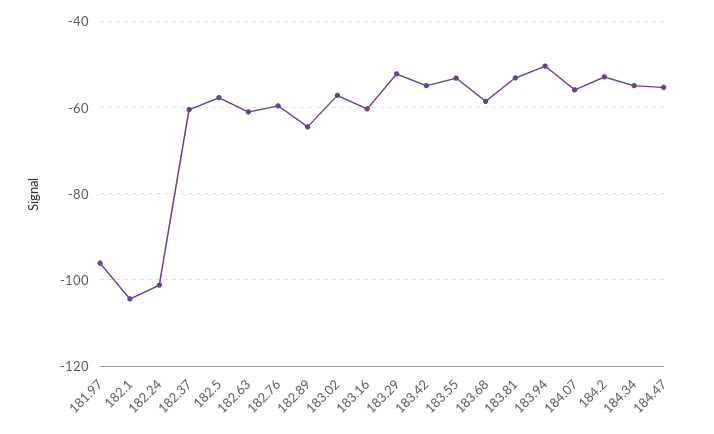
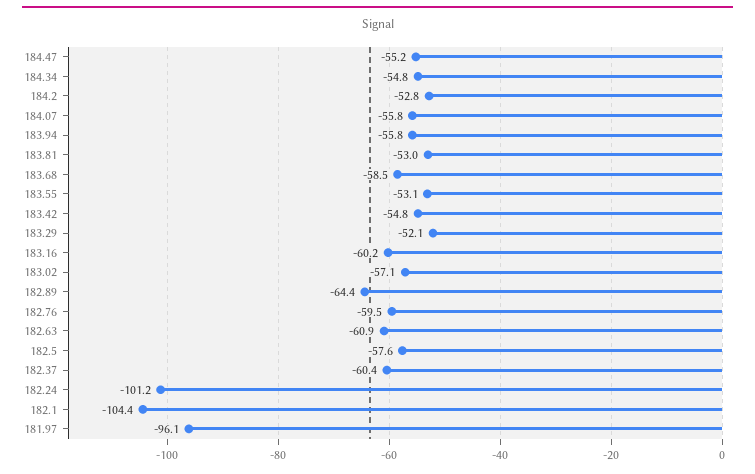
183.94: -50 -> -55.8

